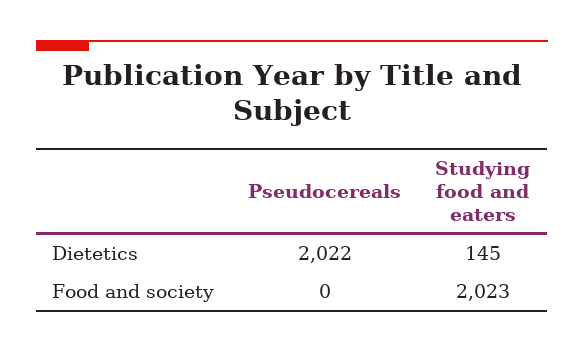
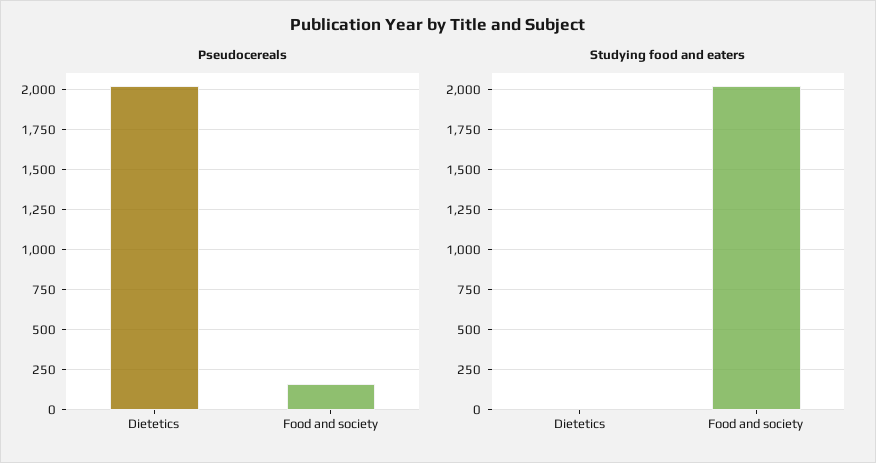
Studying food and eaters, Dietetics: 145 -> 0
Pseudocereals, Food and society: 0 -> 150

